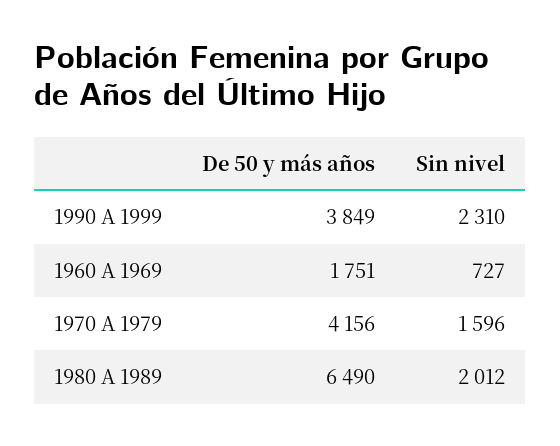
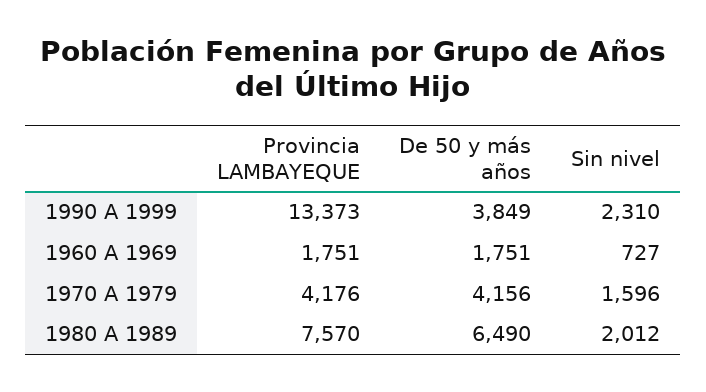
Provincia LAMBAYEQUE, 1990 A 1999: none -> 13373
Provincia LAMBAYEQUE, 1960 A 1969: none -> 1751
Provincia LAMBAYEQUE, 1970 A 1979: none -> 4176
Provincia LAMBAYEQUE, 1980 A 1989: none -> 7570

